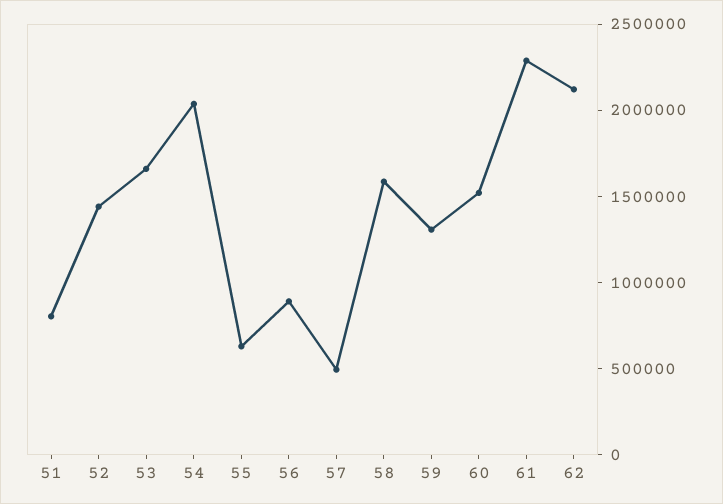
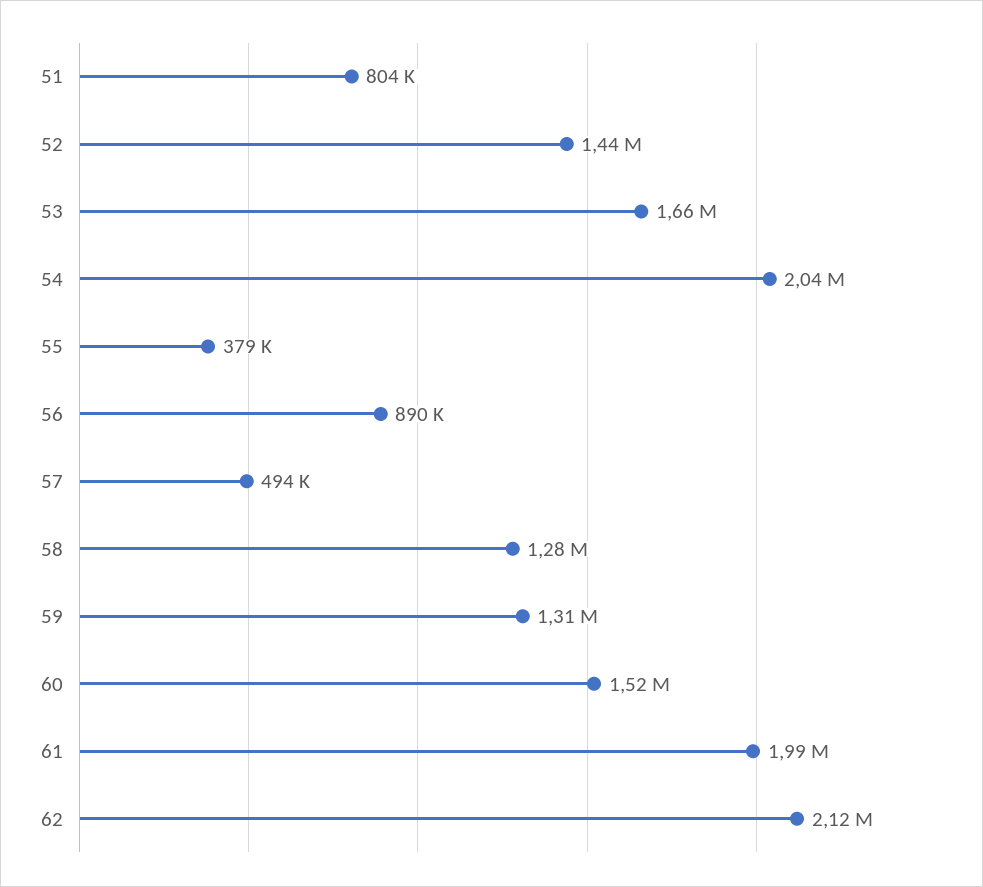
55: 600000 -> 379000
58: 1600000 -> 1280000
61: 2300000 -> 1990000

